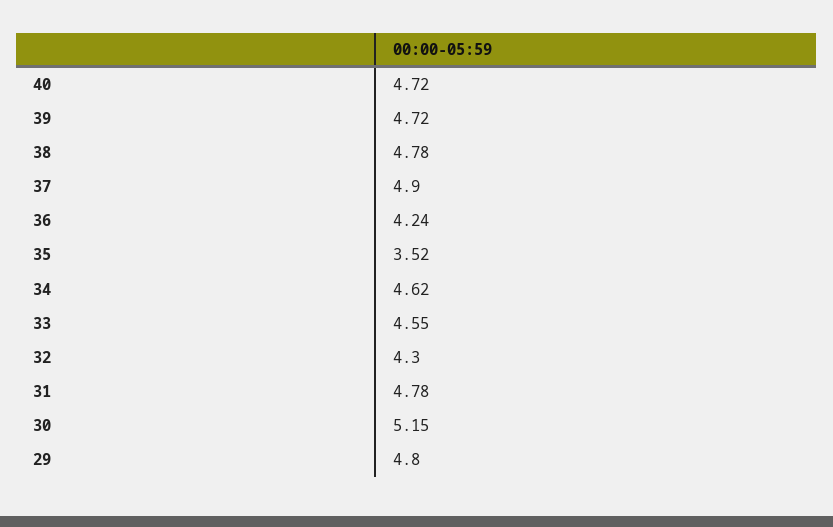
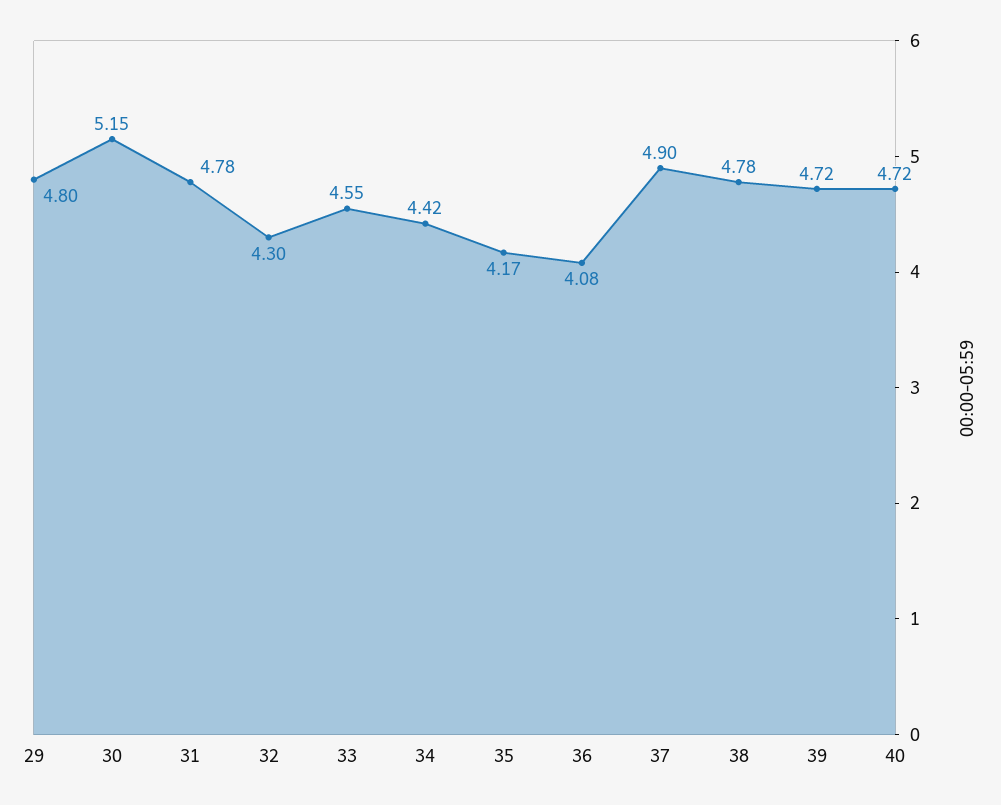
36: 4.24 -> 4.08
35: 3.52 -> 4.17
34: 4.62 -> 4.42

